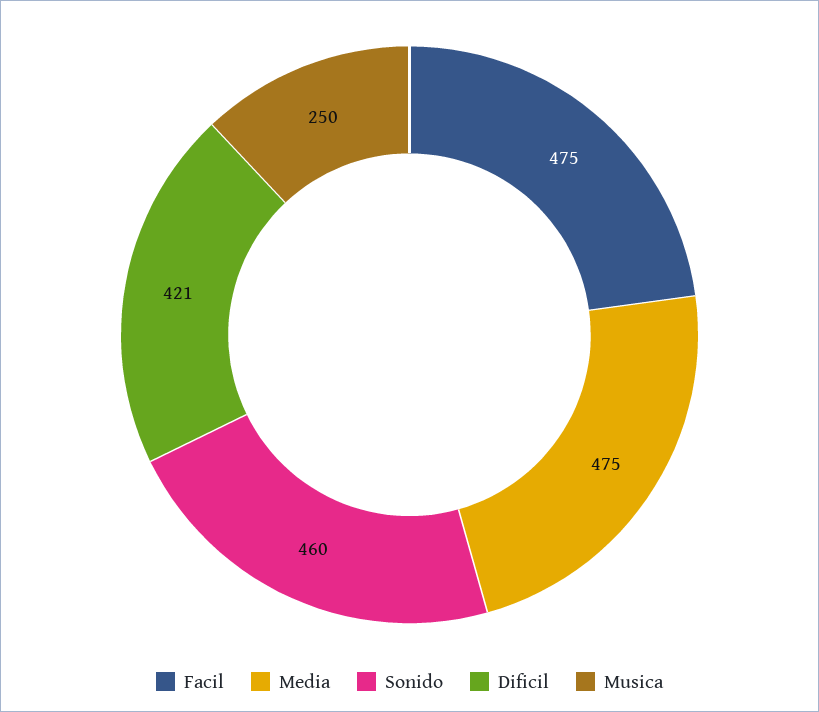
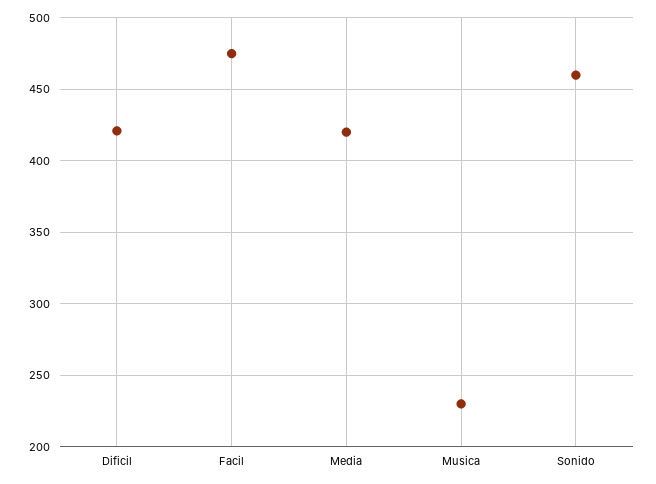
Media: 475 -> 420
Musica: 250 -> 230

